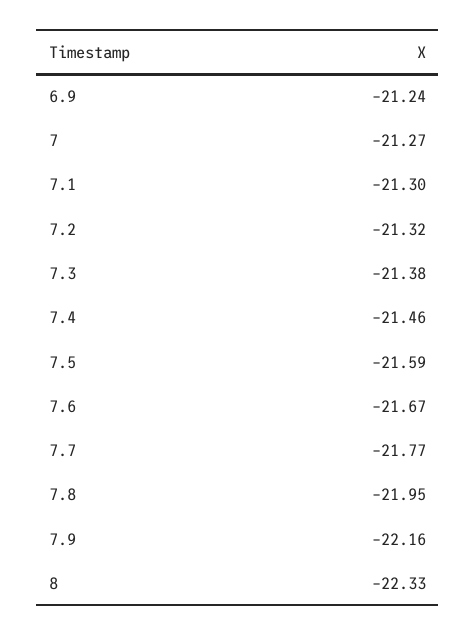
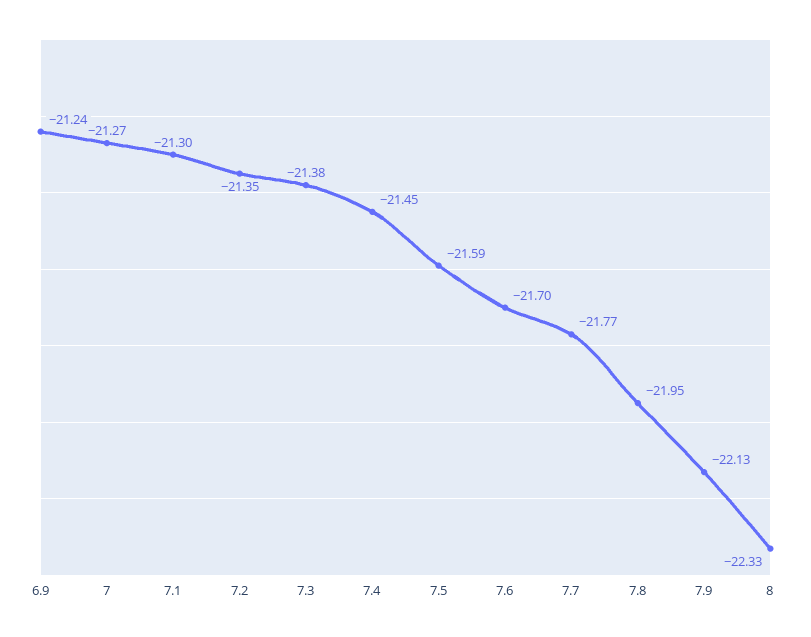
7.2: -21.32 -> -21.35
7.4: -21.46 -> -21.45
7.6: -21.67 -> -21.7
7.9: -22.16 -> -22.13

